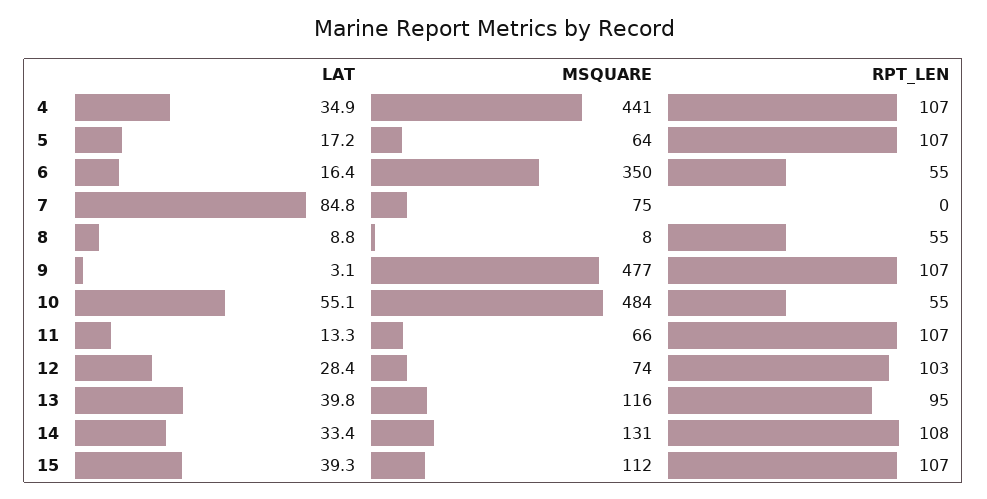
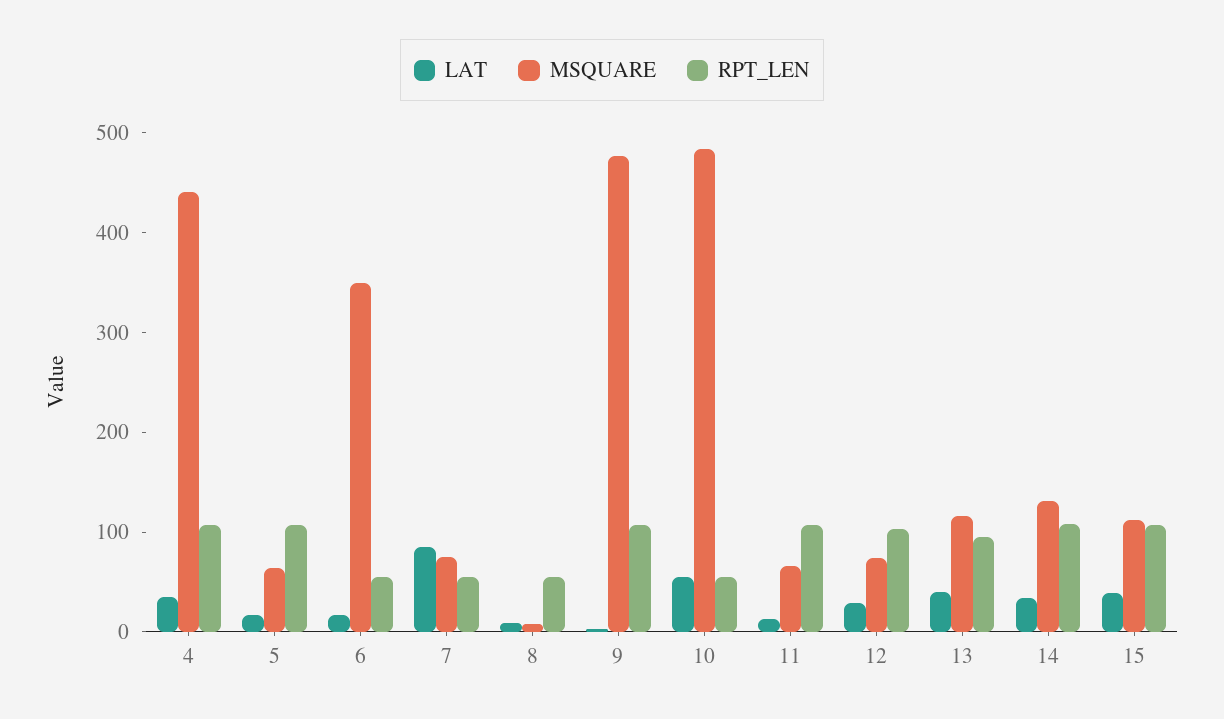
RPT_LEN, 7: 0 -> 60

